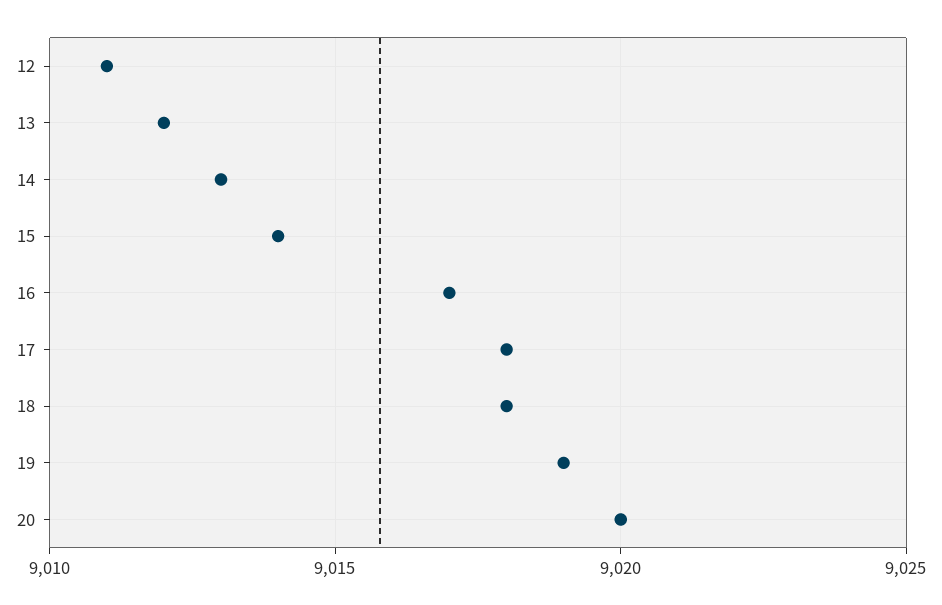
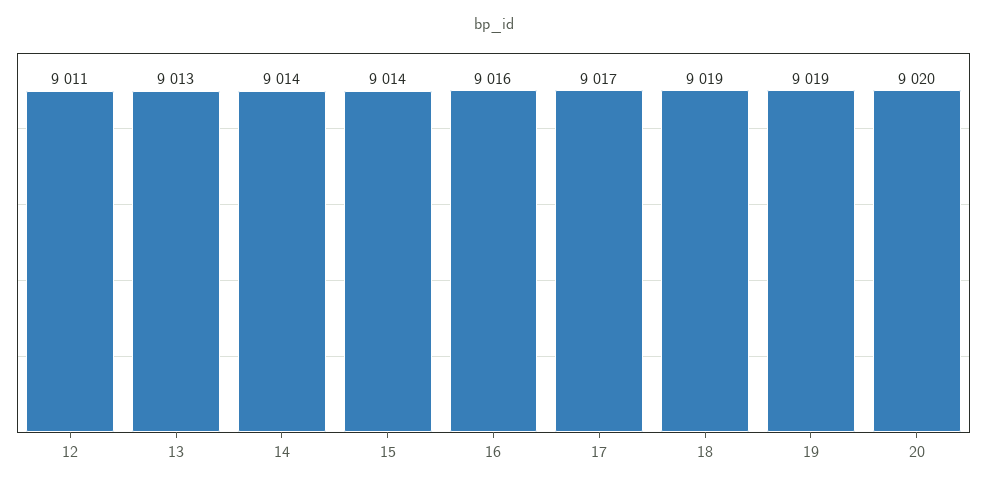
13: 9012 -> 9013
14: 9013 -> 9014
16: 9017 -> 9016
17: 9018 -> 9017
18: 9018 -> 9019

